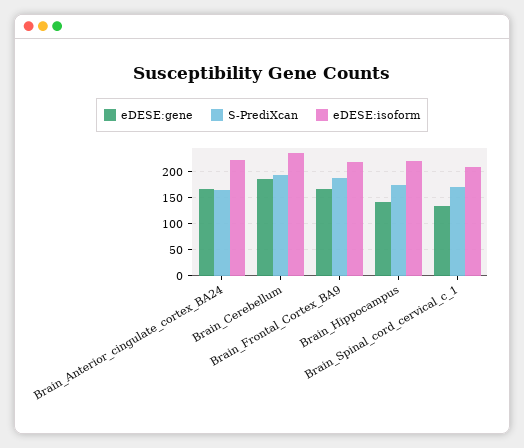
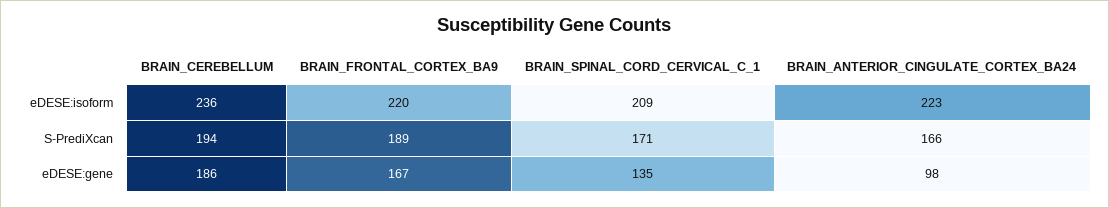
eDESE:gene, Brain_Anterior_cingulate_cortex_BA24: 175 -> 98
eDESE:gene, Brain_Hippocampus: 150 -> none
S-PrediXcan, Brain_Hippocampus: 175 -> none
eDESE:isoform, Brain_Hippocampus: 225 -> none

